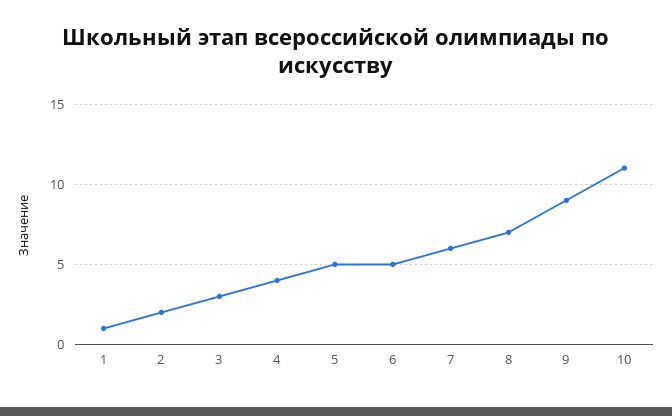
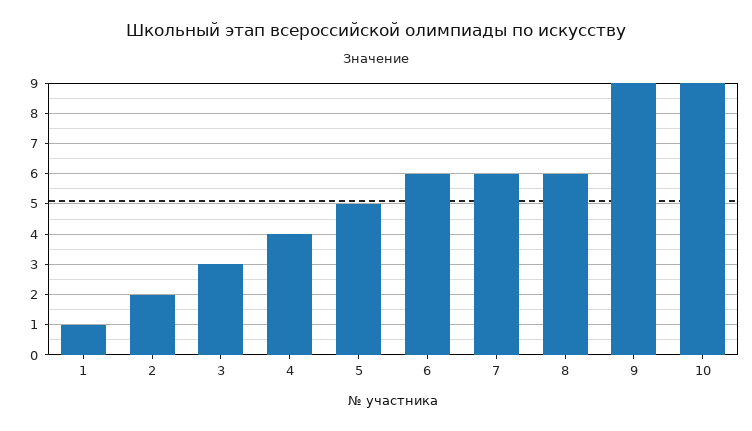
6: 5 -> 6
8: 7 -> 6
10: 11 -> 9

